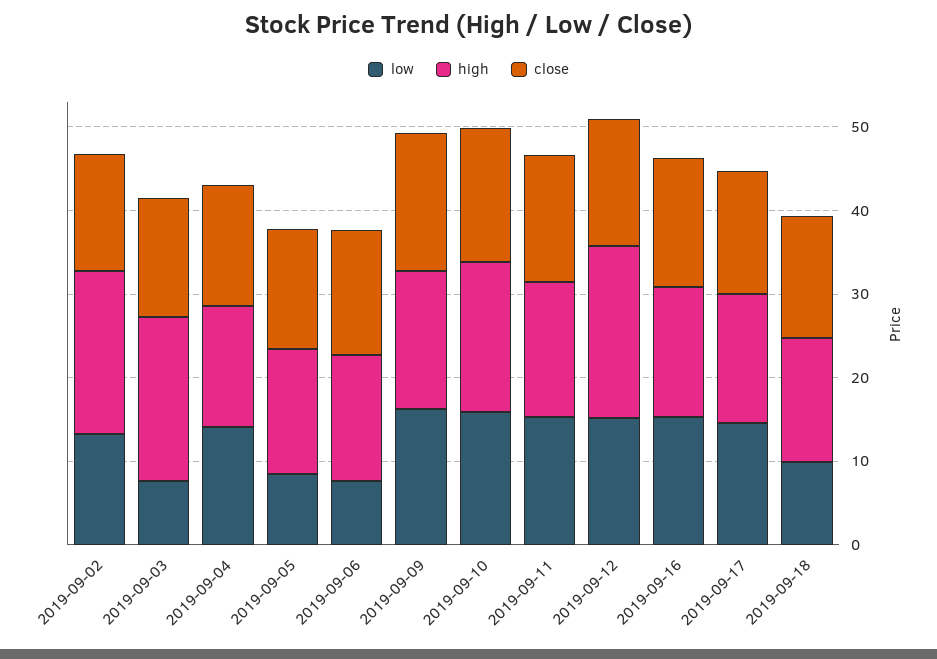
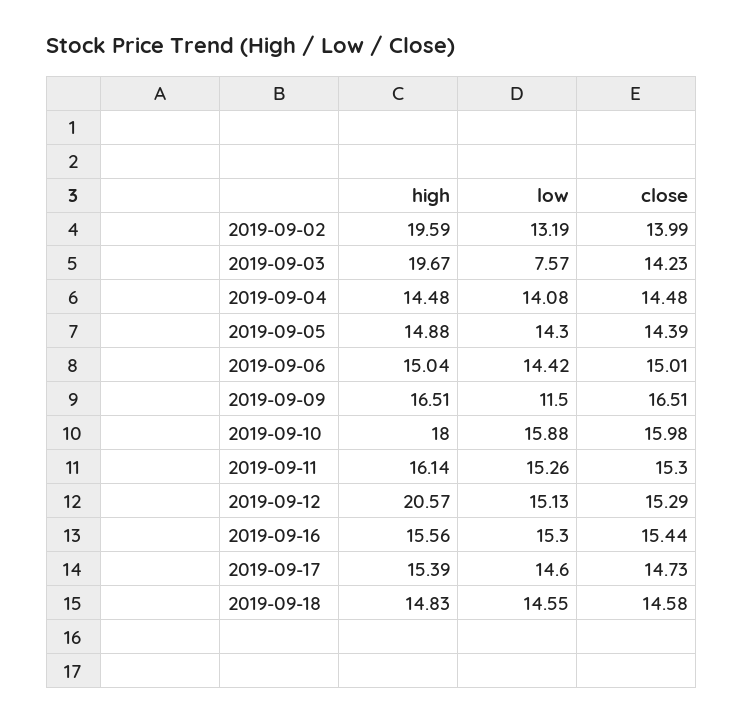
low, 2019-09-05: 8 -> 14.3
low, 2019-09-06: 8 -> 14.42
low, 2019-09-09: 16 -> 11.5
low, 2019-09-18: 10 -> 14.55

